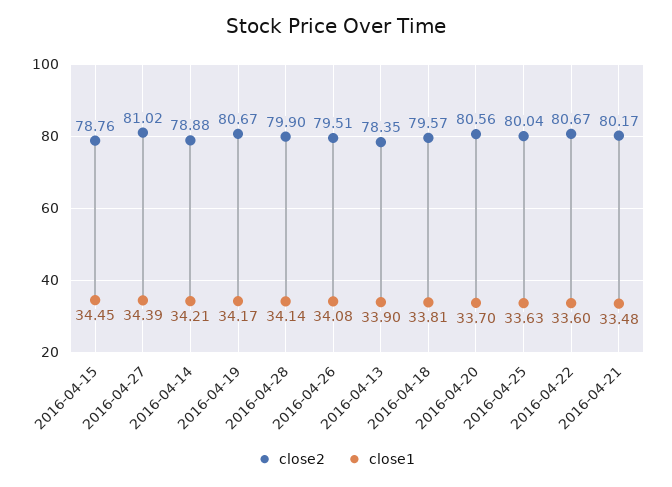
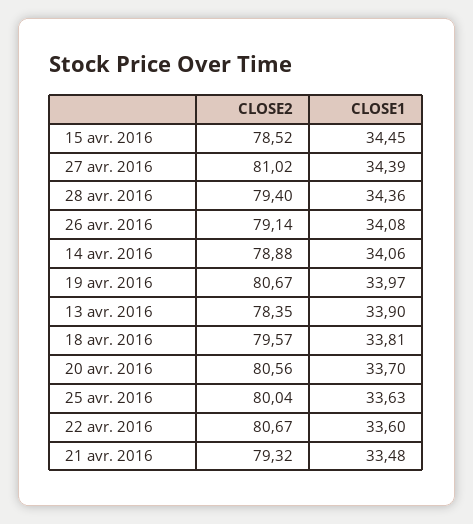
close2, 2016-04-15: 78.76 -> 78.52
close1, 2016-04-14: 34.21 -> 34.06
close1, 2016-04-19: 34.17 -> 33.97
close2, 2016-04-28: 79.9 -> 79.4
close1, 2016-04-28: 34.14 -> 34.36
close2, 2016-04-26: 79.51 -> 79.14
close2, 2016-04-21: 80.17 -> 79.32

